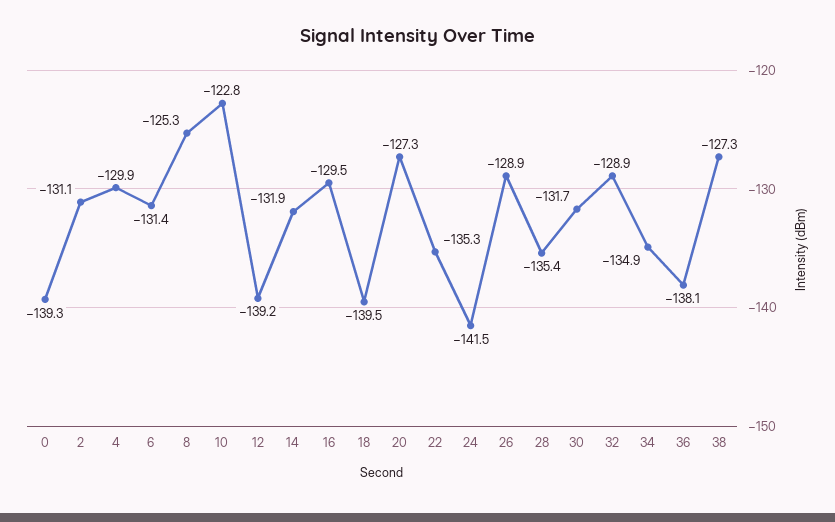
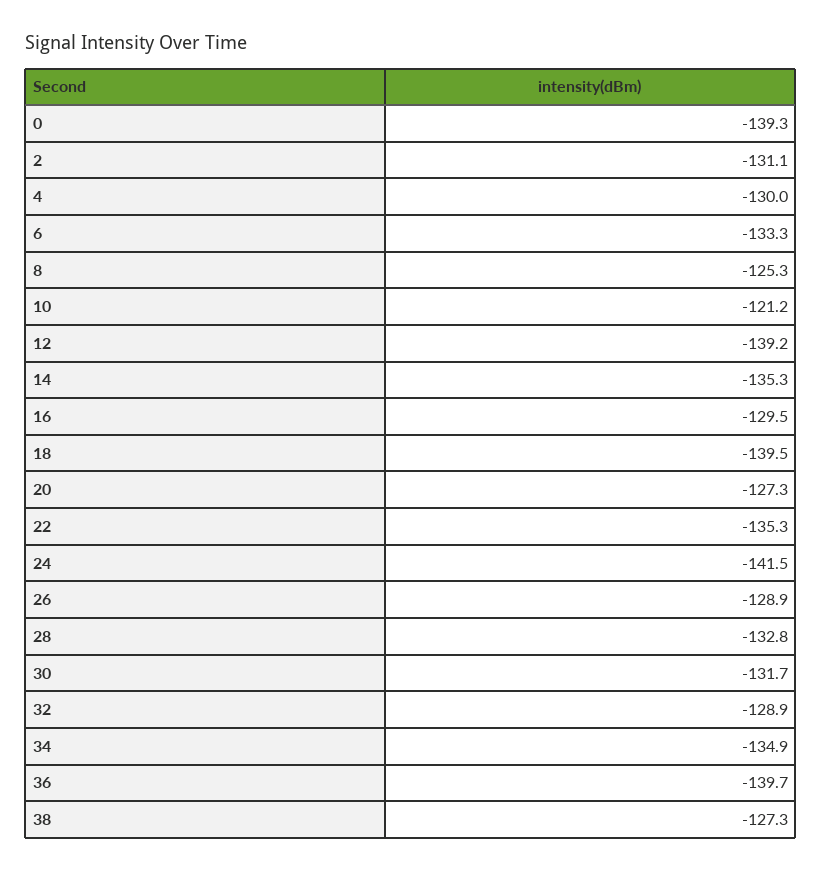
4: -129.9 -> -130
6: -131.4 -> -133.3
10: -122.8 -> -121.2
14: -131.9 -> -135.3
28: -135.4 -> -132.8
36: -138.1 -> -139.7

